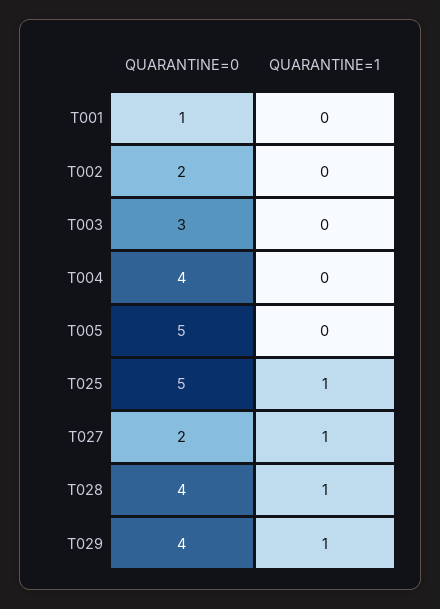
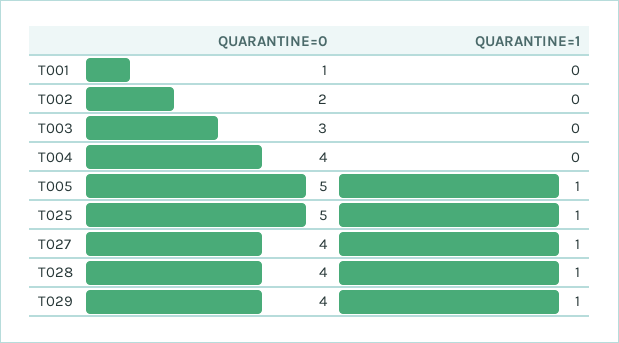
QUARANTINE=1, T005: 0 -> 1
QUARANTINE=0, T027: 2 -> 4

